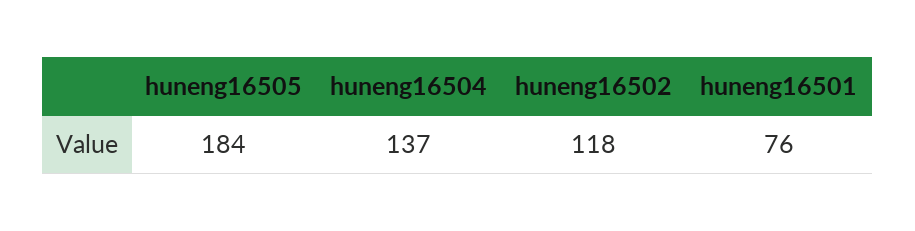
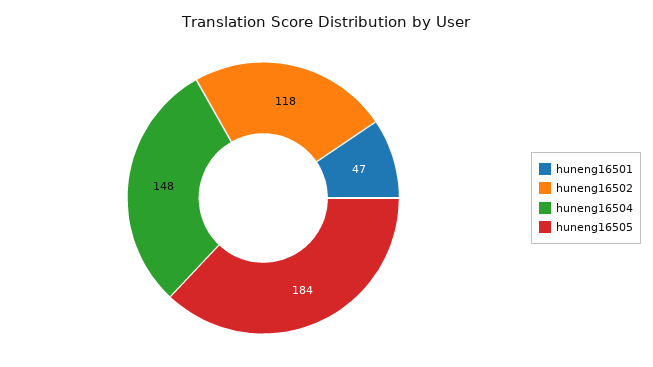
huneng16504: 137 -> 148
huneng16501: 76 -> 47

